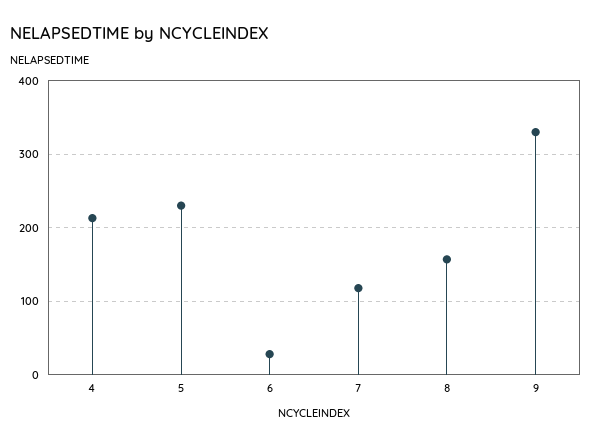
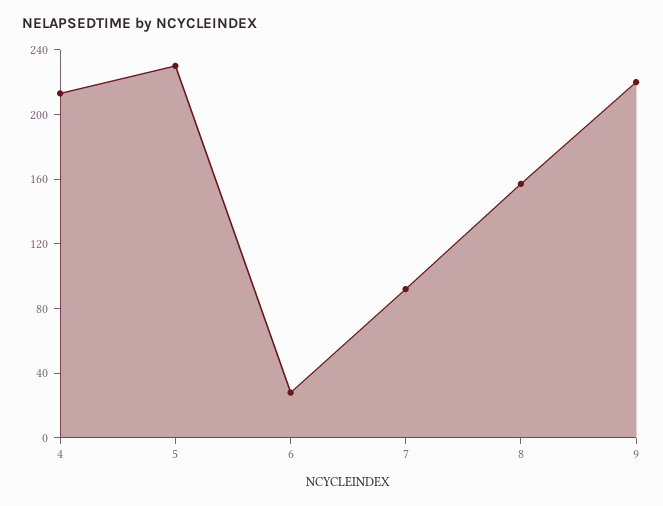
7: 120 -> 90
9: 330 -> 220

